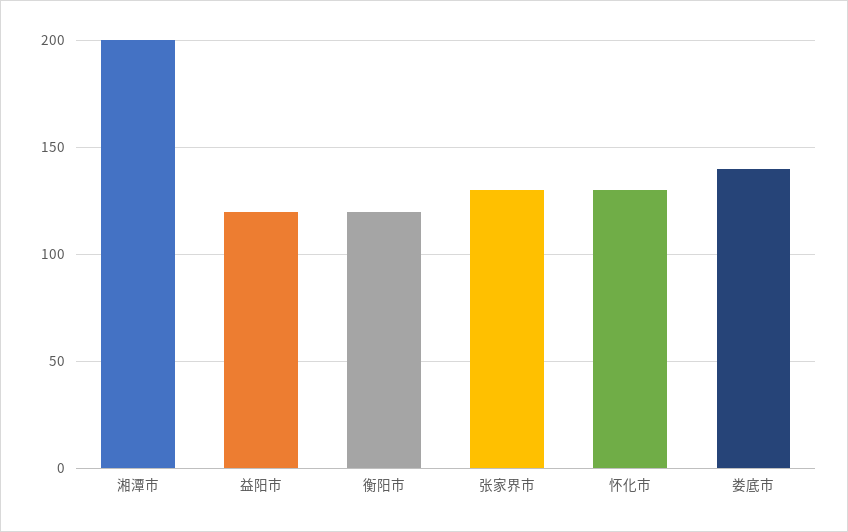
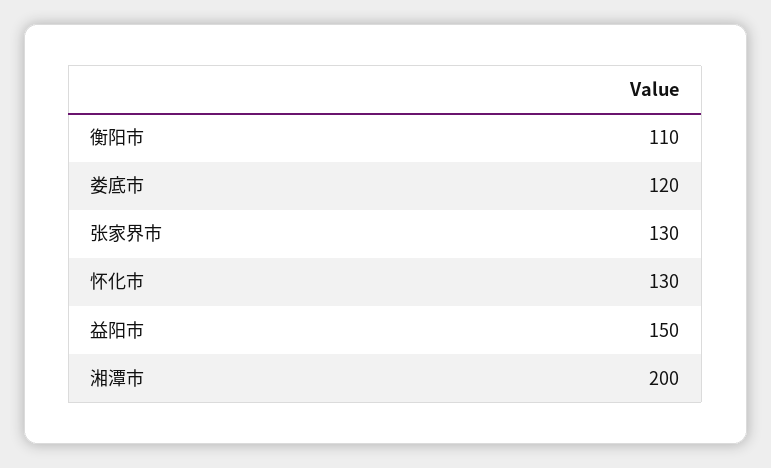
益阳市: 120 -> 150
衡阳市: 120 -> 110
娄底市: 140 -> 120

